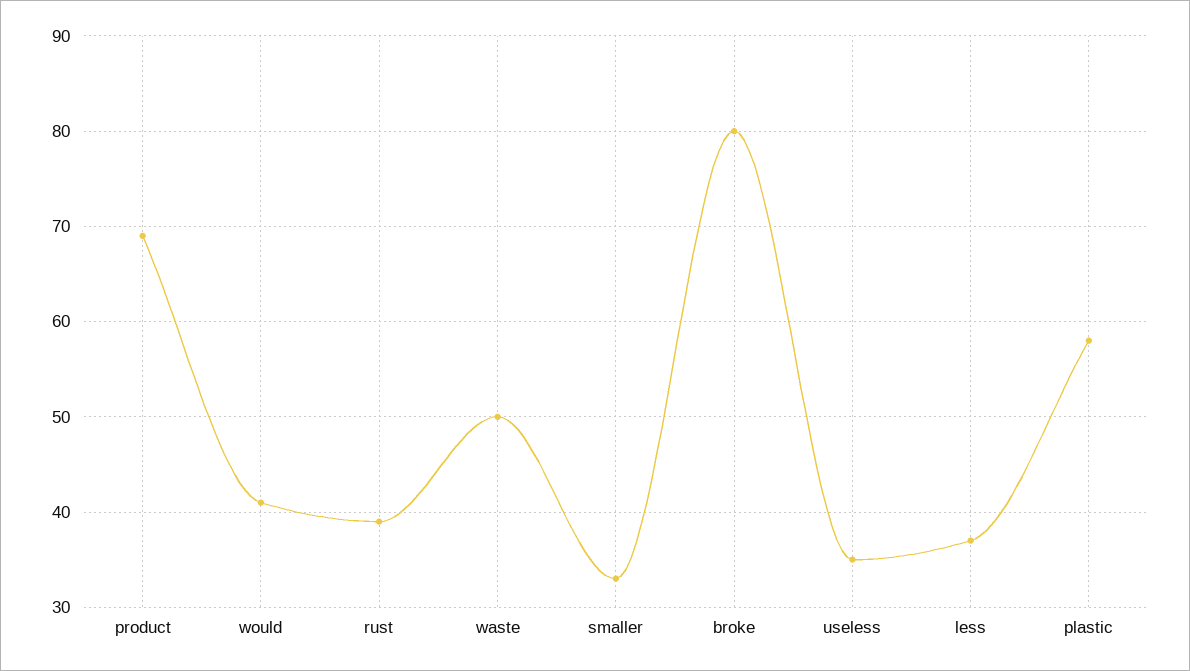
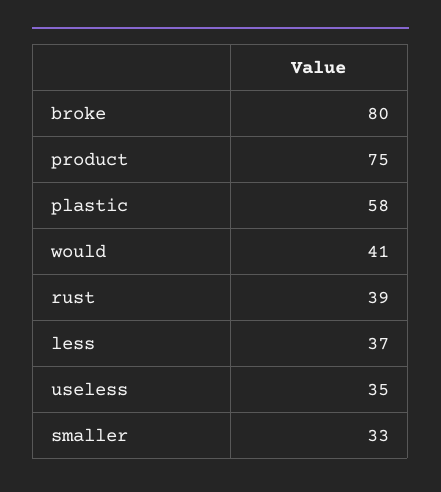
product: 69 -> 75
waste: 50 -> none

